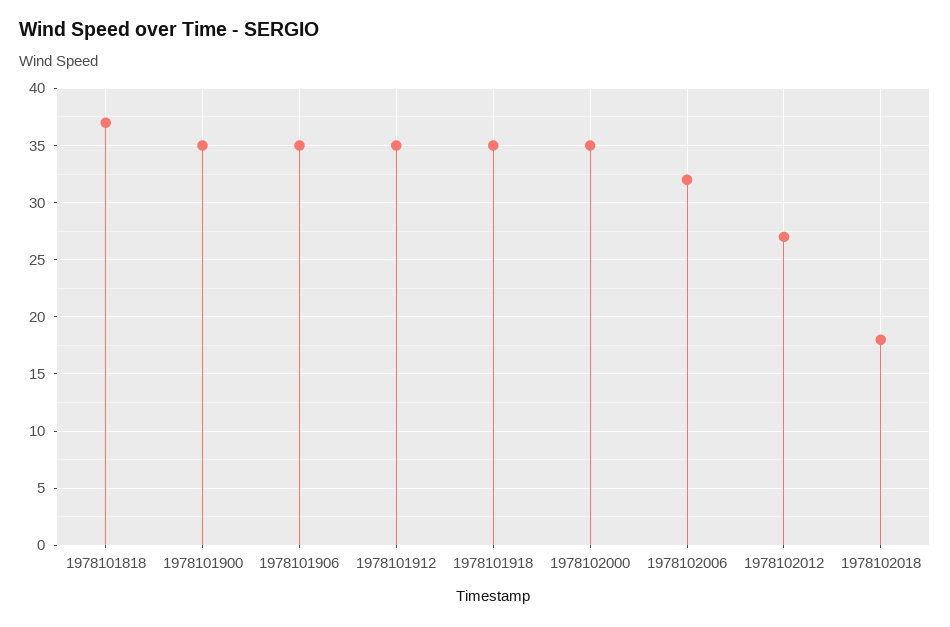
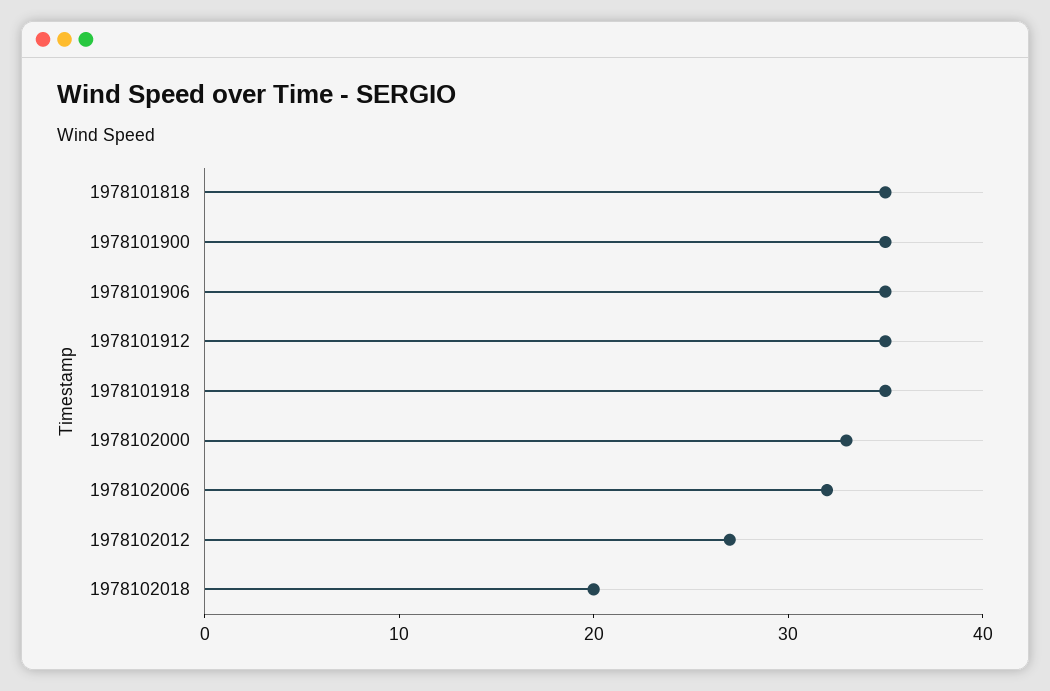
1978101818: 37 -> 35
1978102000: 35 -> 33
1978102018: 18 -> 20

